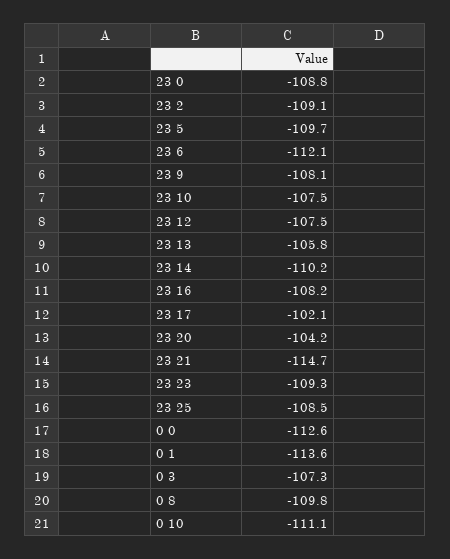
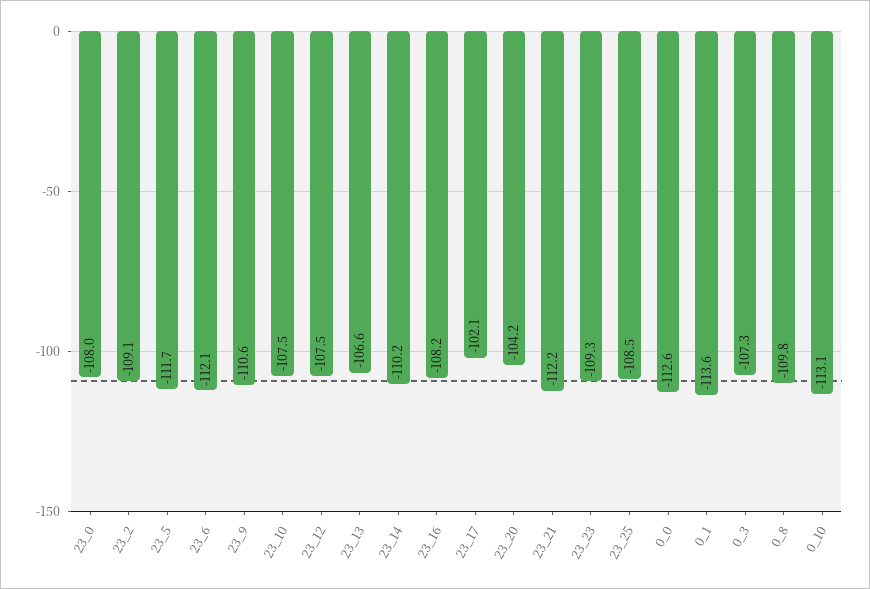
23 0: -108.8 -> -108
23 5: -109.7 -> -111.7
23 9: -108.1 -> -110.6
23 13: -105.8 -> -106.6
23 21: -114.7 -> -112.2
0 10: -111.1 -> -113.1

